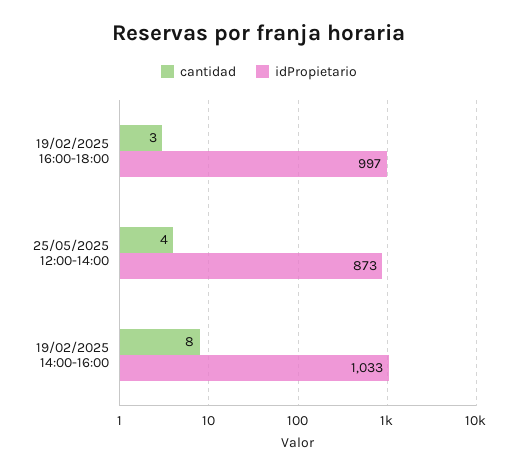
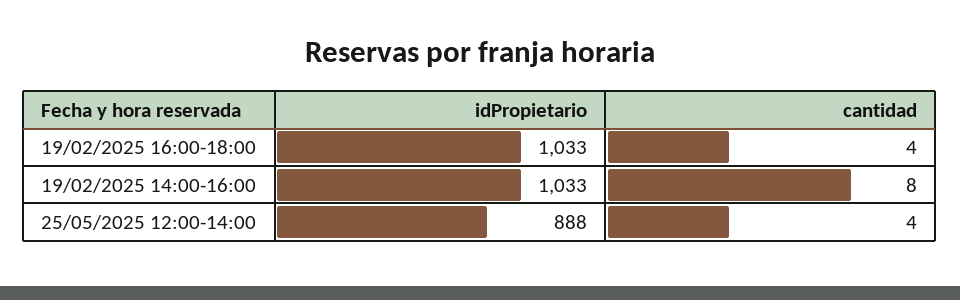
cantidad, 19/02/2025 16:00-18:00: 3 -> 4
idPropietario, 19/02/2025 16:00-18:00: 997 -> 1033
idPropietario, 25/05/2025 12:00-14:00: 873 -> 888

